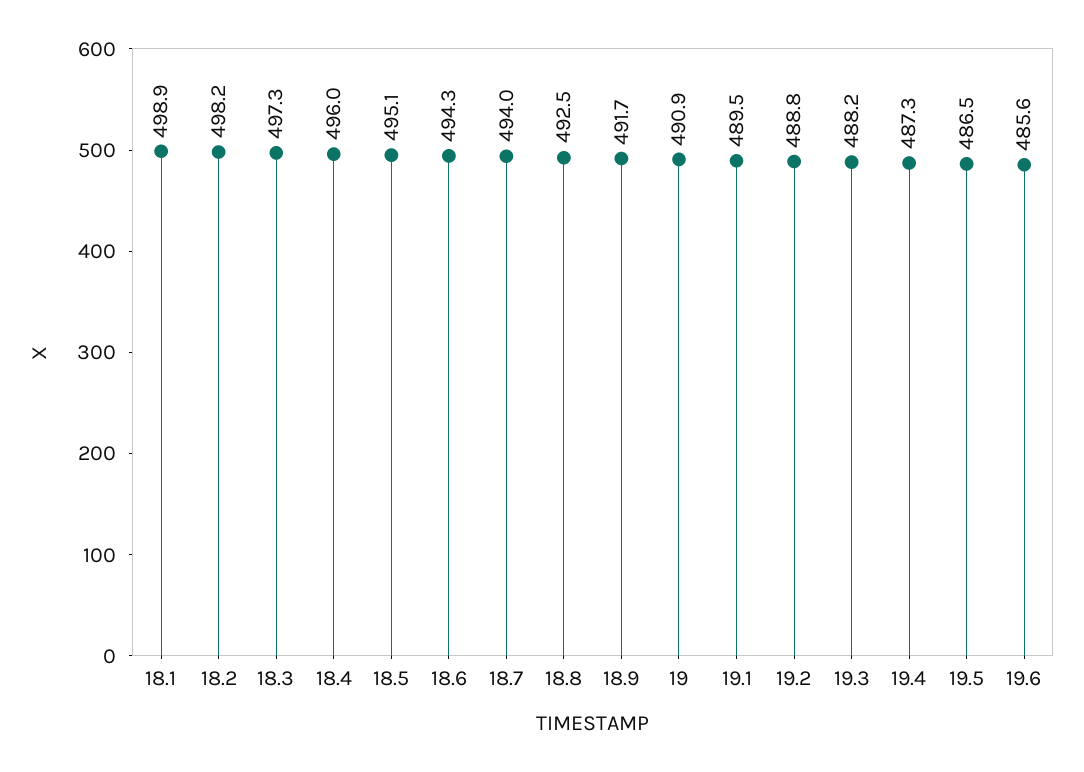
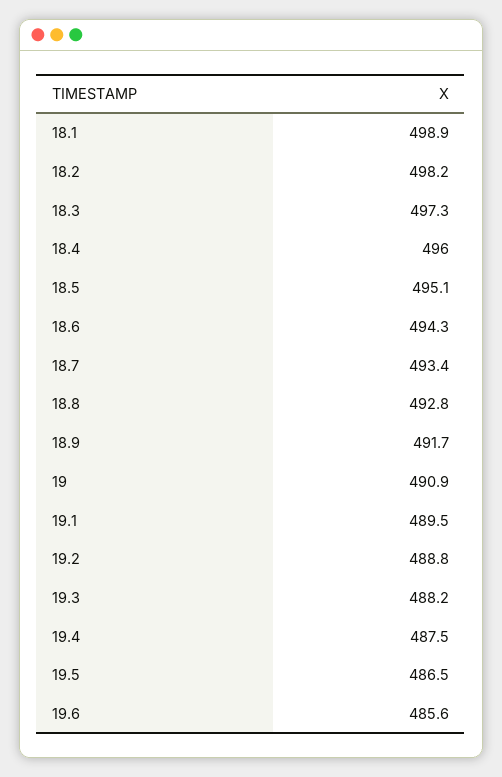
18.7: 494 -> 493.4
18.8: 492.5 -> 492.8
19.4: 487.3 -> 487.5

